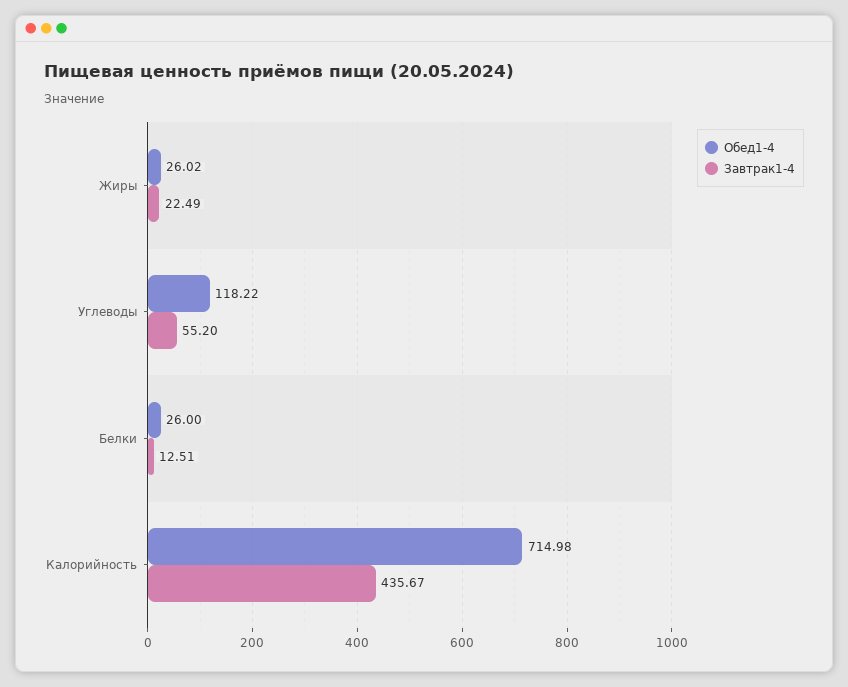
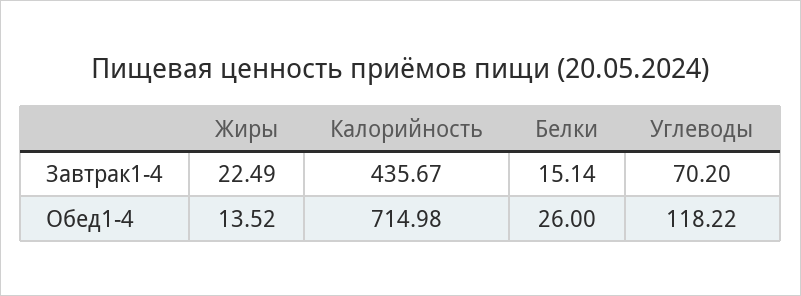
Обед1-4, Жиры: 26.02 -> 13.52
Завтрак1-4, Углеводы: 55.2 -> 70.2
Завтрак1-4, Белки: 12.51 -> 15.14

